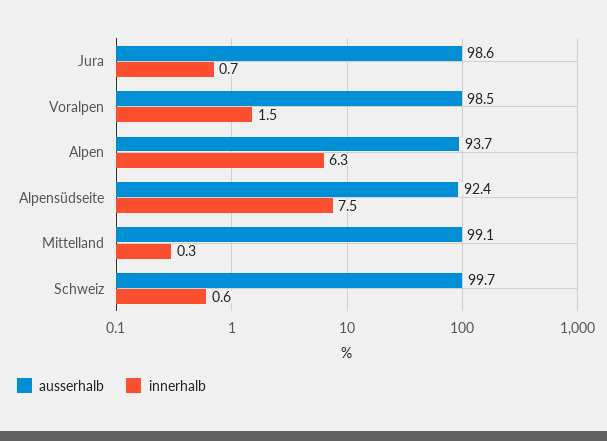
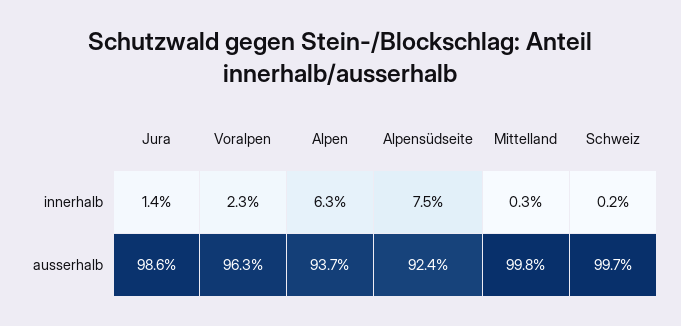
innerhalb, Jura: 0.7 -> 1.4
ausserhalb, Voralpen: 98.5 -> 96.3
innerhalb, Voralpen: 1.5 -> 2.3
ausserhalb, Mittelland: 99.1 -> 99.8
innerhalb, Schweiz: 0.6 -> 0.2

